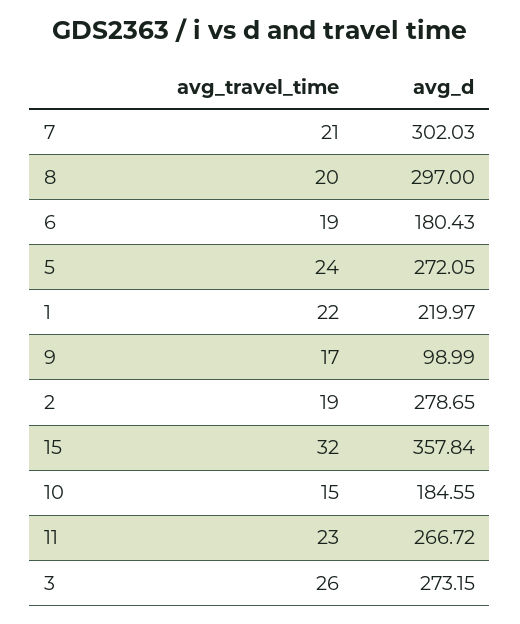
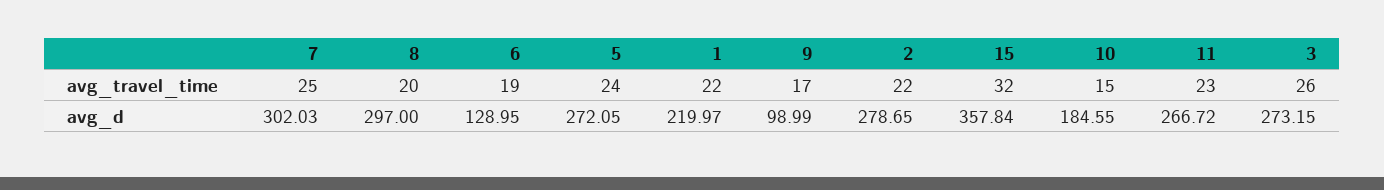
avg_travel_time, 7: 21 -> 25
avg_d, 6: 180.43 -> 128.95
avg_travel_time, 2: 19 -> 22

